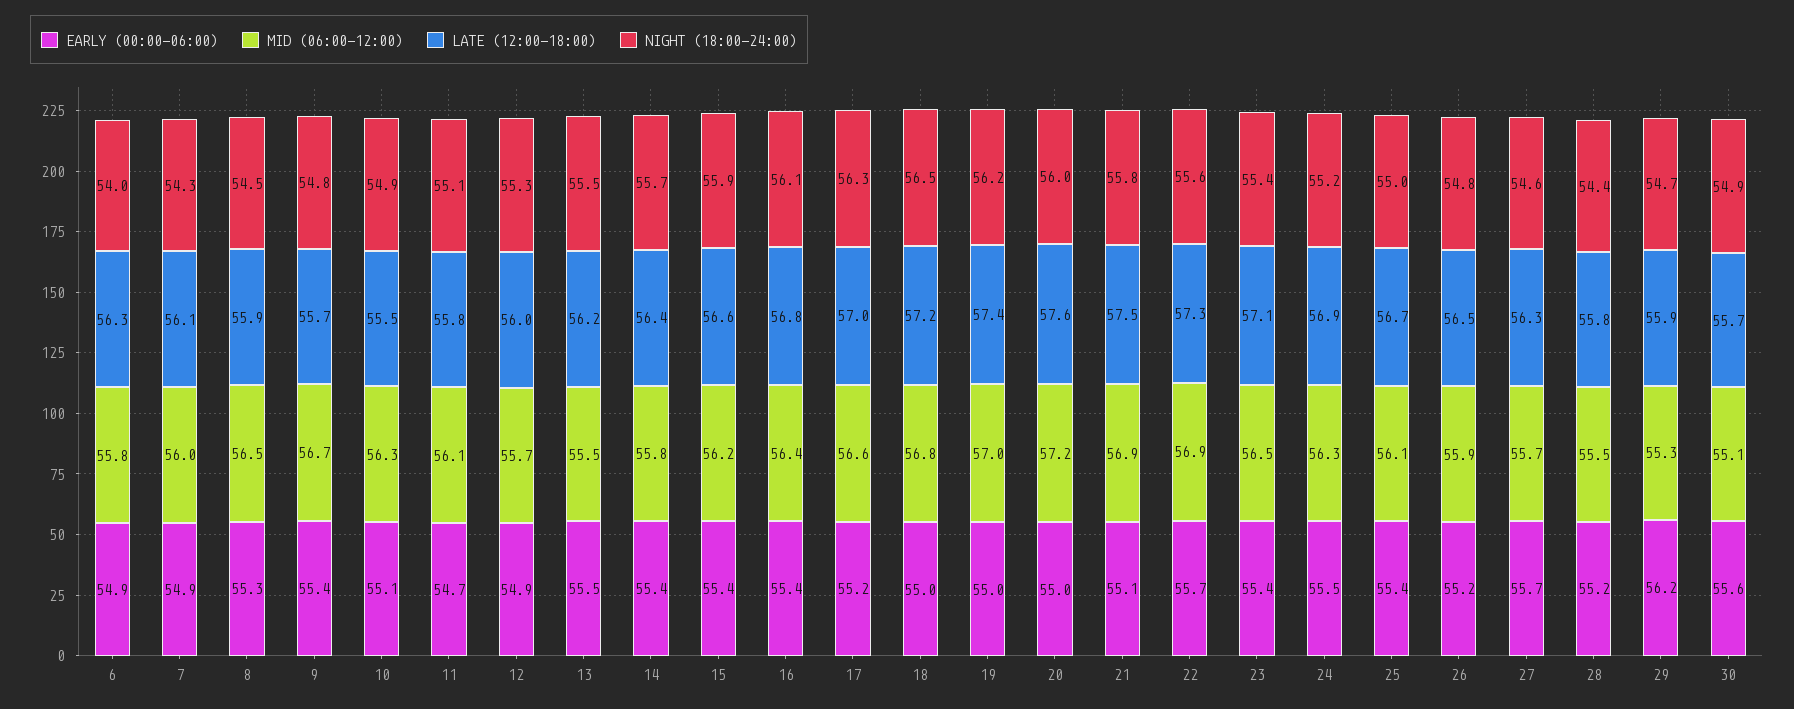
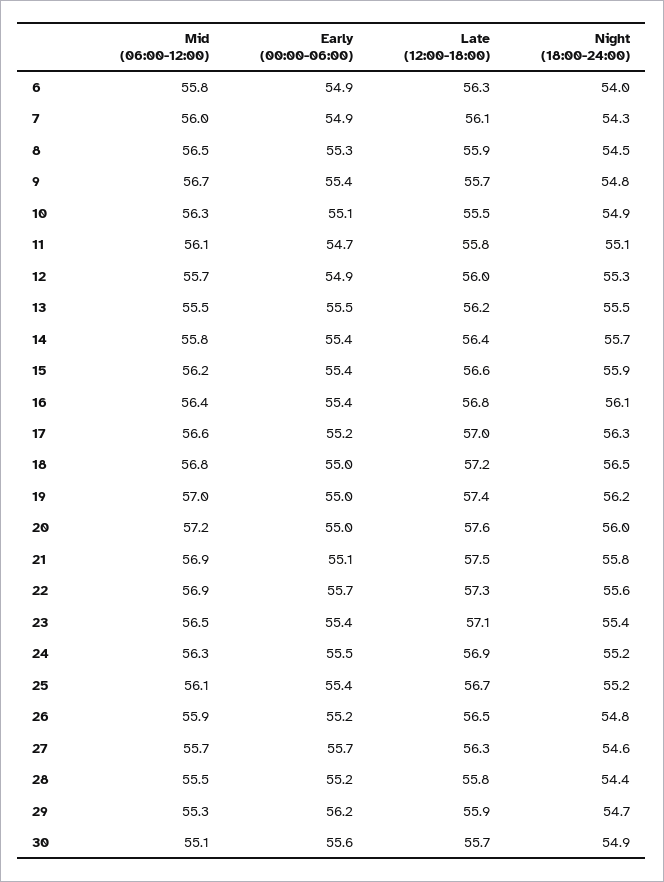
NIGHT (18:00-24:00), 25: 55 -> 55.2

